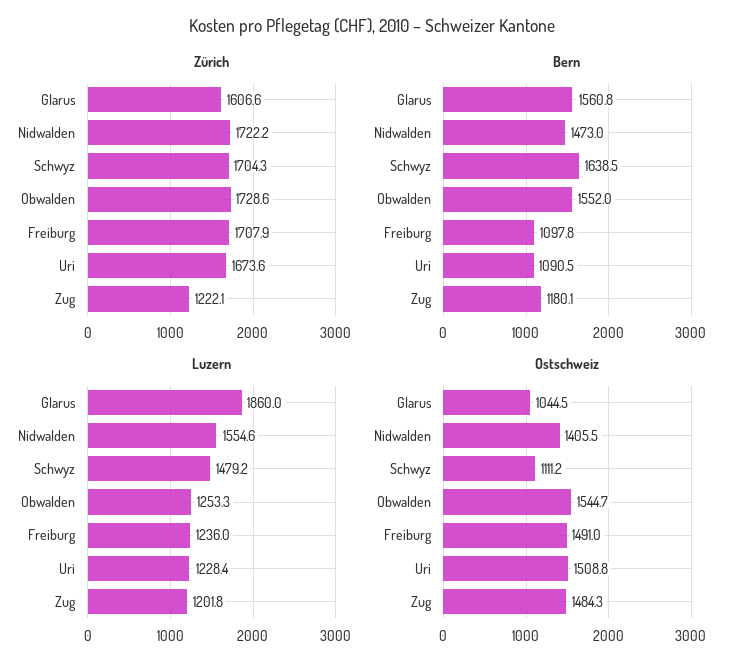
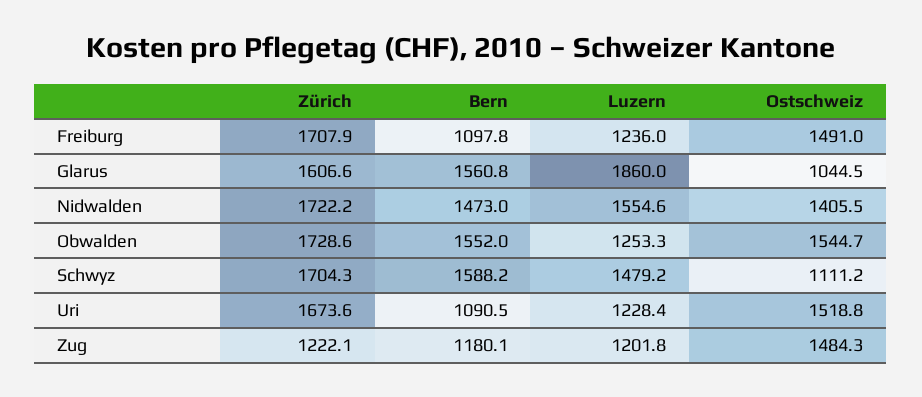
Bern, Schwyz: 1638.5 -> 1588.2
Ostschweiz, Uri: 1508.8 -> 1518.8

